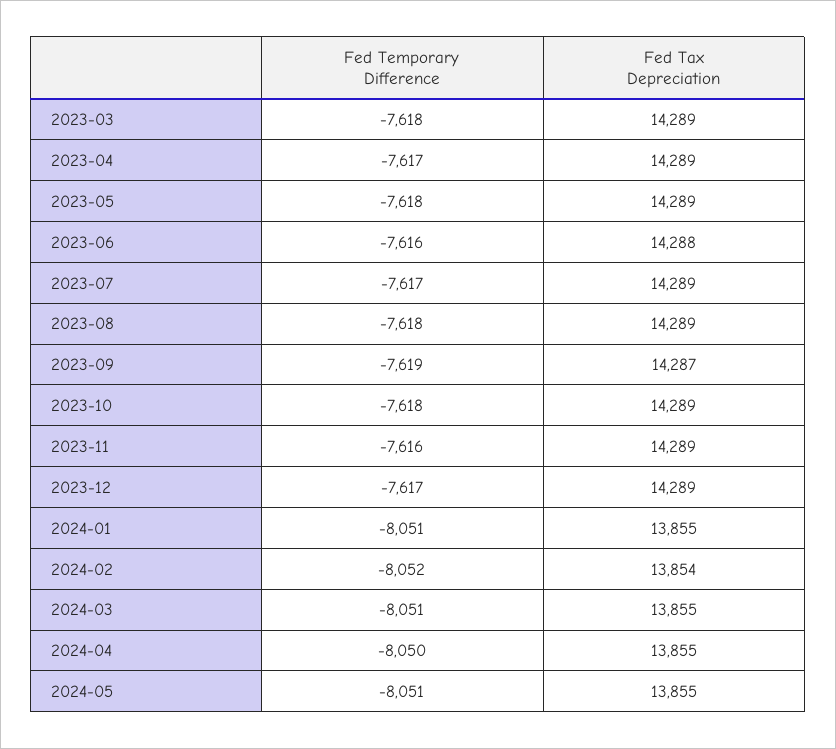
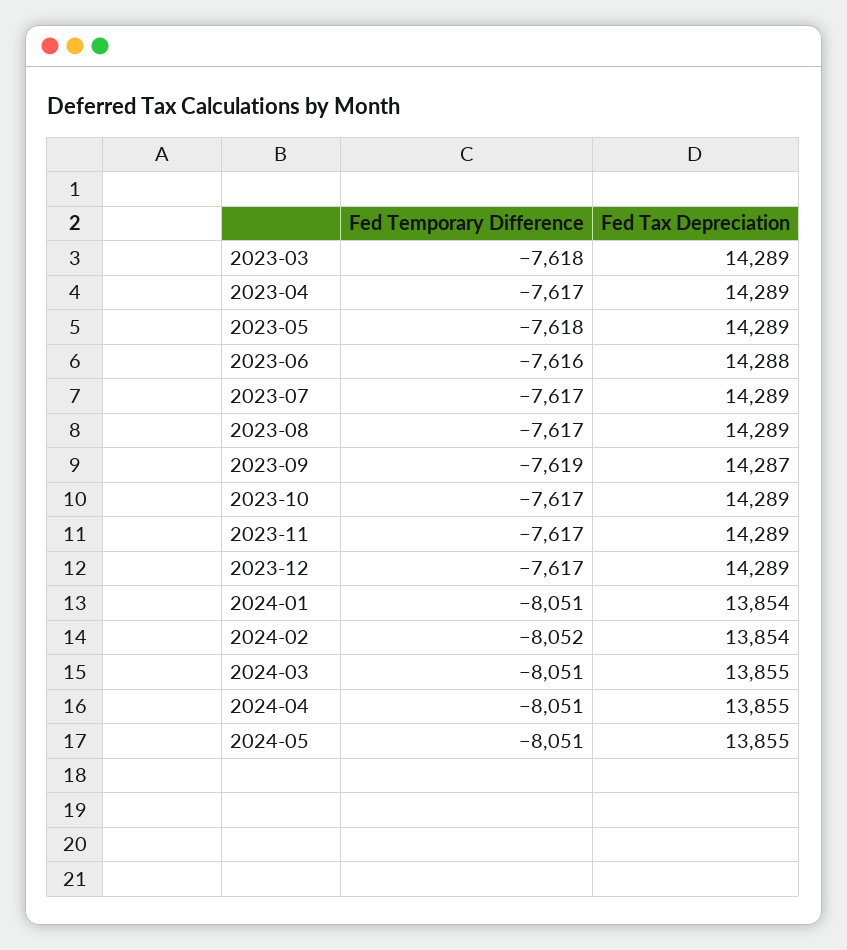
Fed Temporary Difference, 2023-08: -7618 -> -7617
Fed Temporary Difference, 2023-10: -7618 -> -7617
Fed Temporary Difference, 2023-11: -7616 -> -7617
Fed Tax Depreciation, 2024-01: 13855 -> 13854
Fed Temporary Difference, 2024-04: -8050 -> -8051

